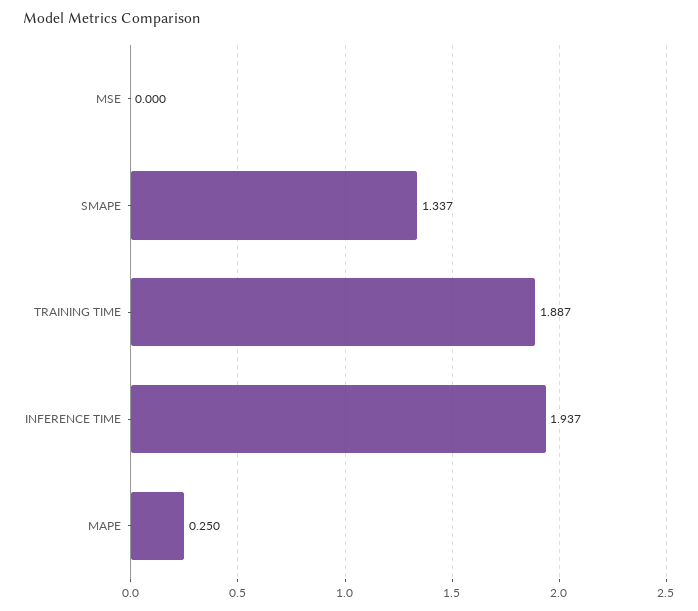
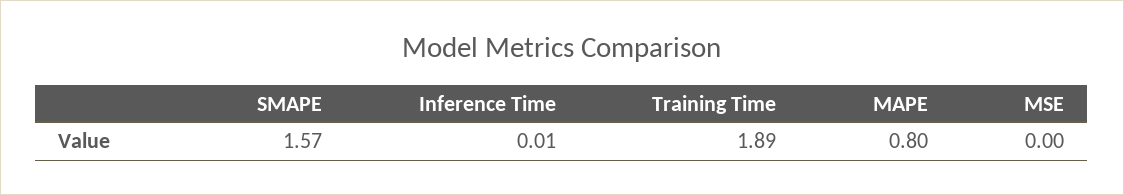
SMAPE: 1.337 -> 1.57
INFERENCE TIME: 1.937 -> 0.01
MAPE: 0.25 -> 0.8

